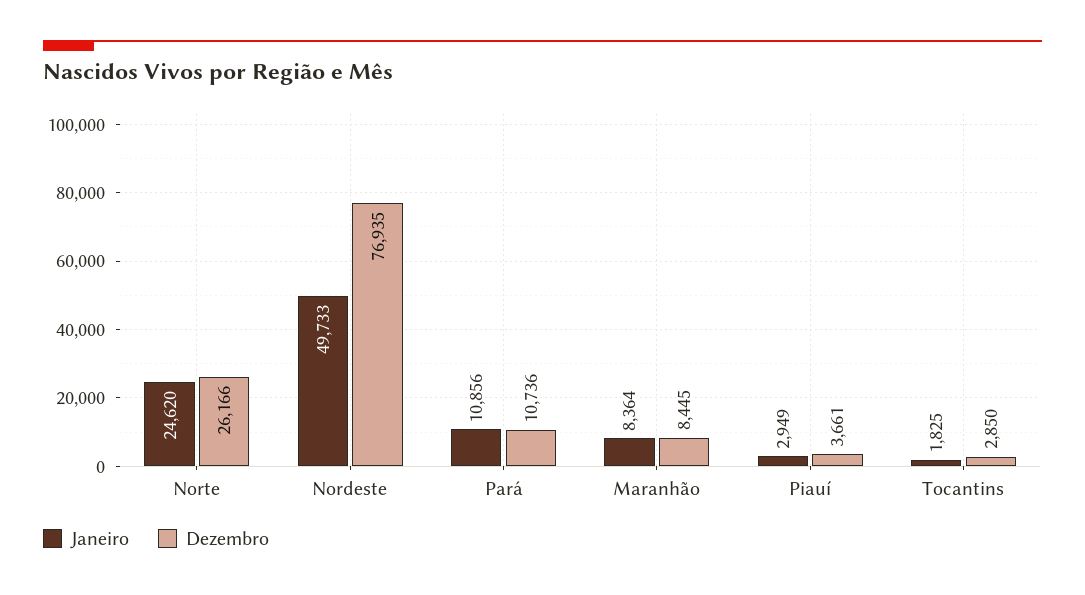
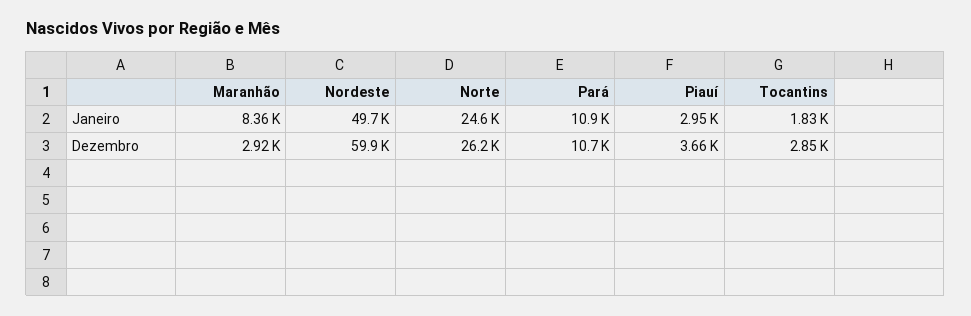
Dezembro, Nordeste: 76935 -> 59900
Dezembro, Maranhão: 8445 -> 2920

